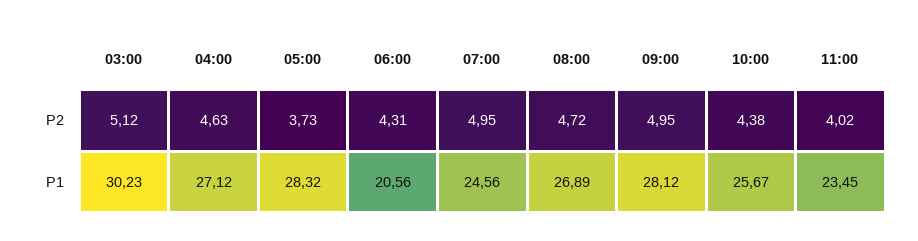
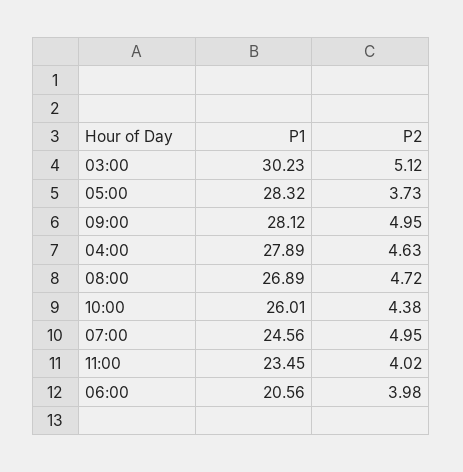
06:00, P2: 4.31 -> 3.98
04:00, P1: 27.12 -> 27.89
10:00, P1: 25.67 -> 26.01

